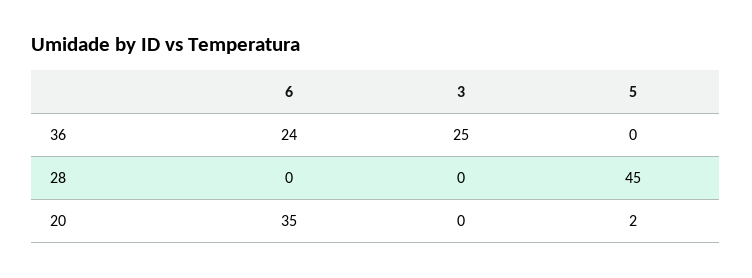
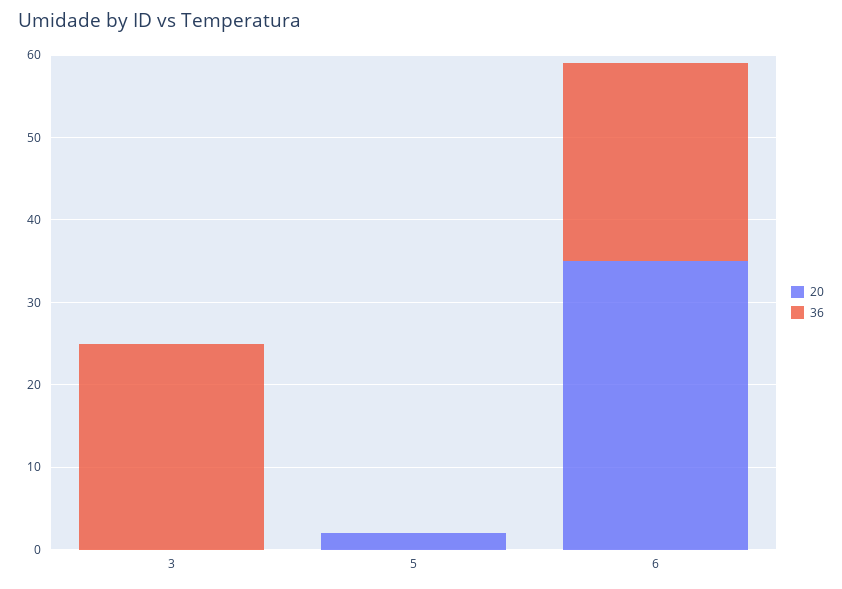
28, 6: 0 -> none
28, 3: 0 -> none
28, 5: 45 -> none

